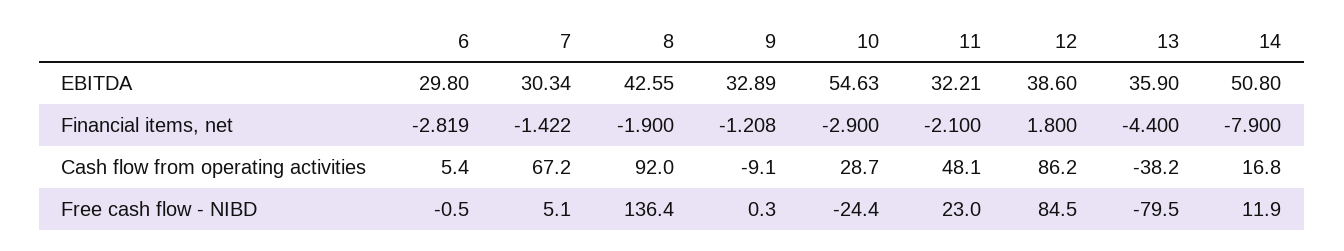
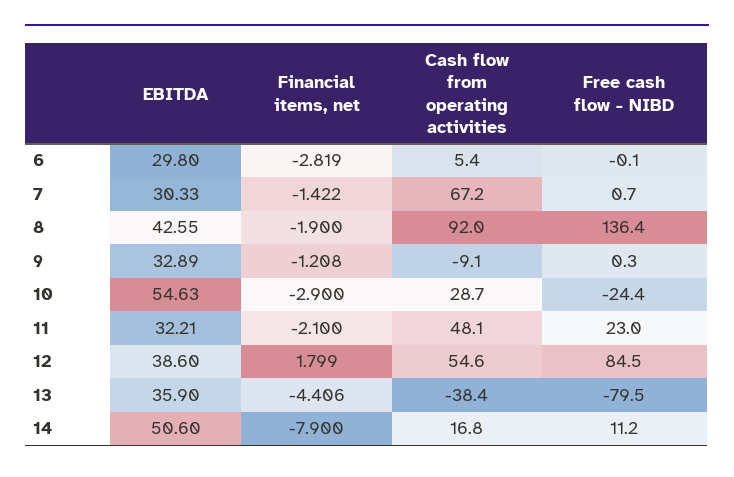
7, EBITDA: 30.34 -> 30.33
14, EBITDA: 50.8 -> 50.6
12, Financial items, net: 1.8 -> 1.799
13, Financial items, net: -4.4 -> -4.406
12, Cash flow from operating activities: 86.2 -> 54.6
13, Cash flow from operating activities: -38.2 -> -38.4
6, Free cash flow - NIBD: -0.5 -> -0.1
7, Free cash flow - NIBD: 5.1 -> 0.7
14, Free cash flow - NIBD: 11.9 -> 11.2

